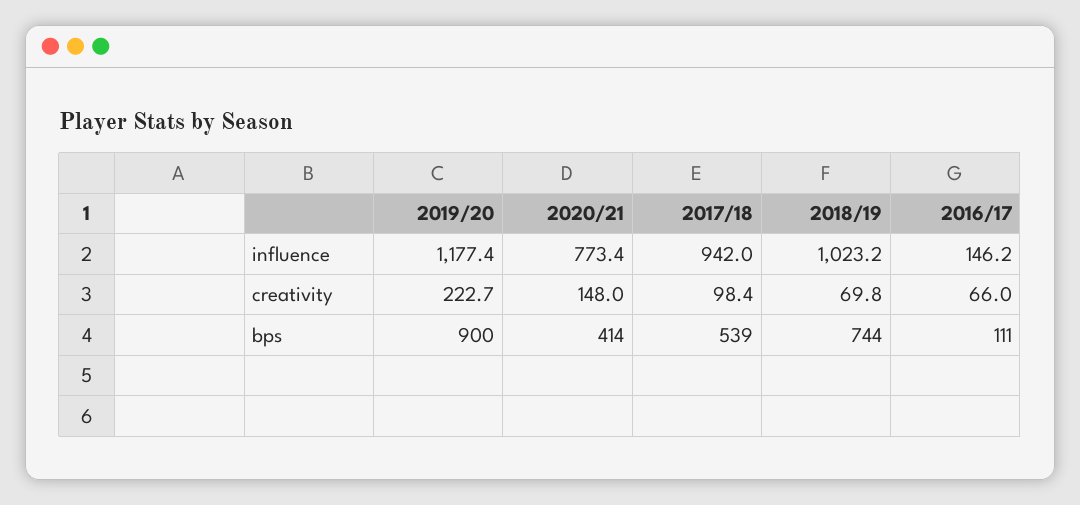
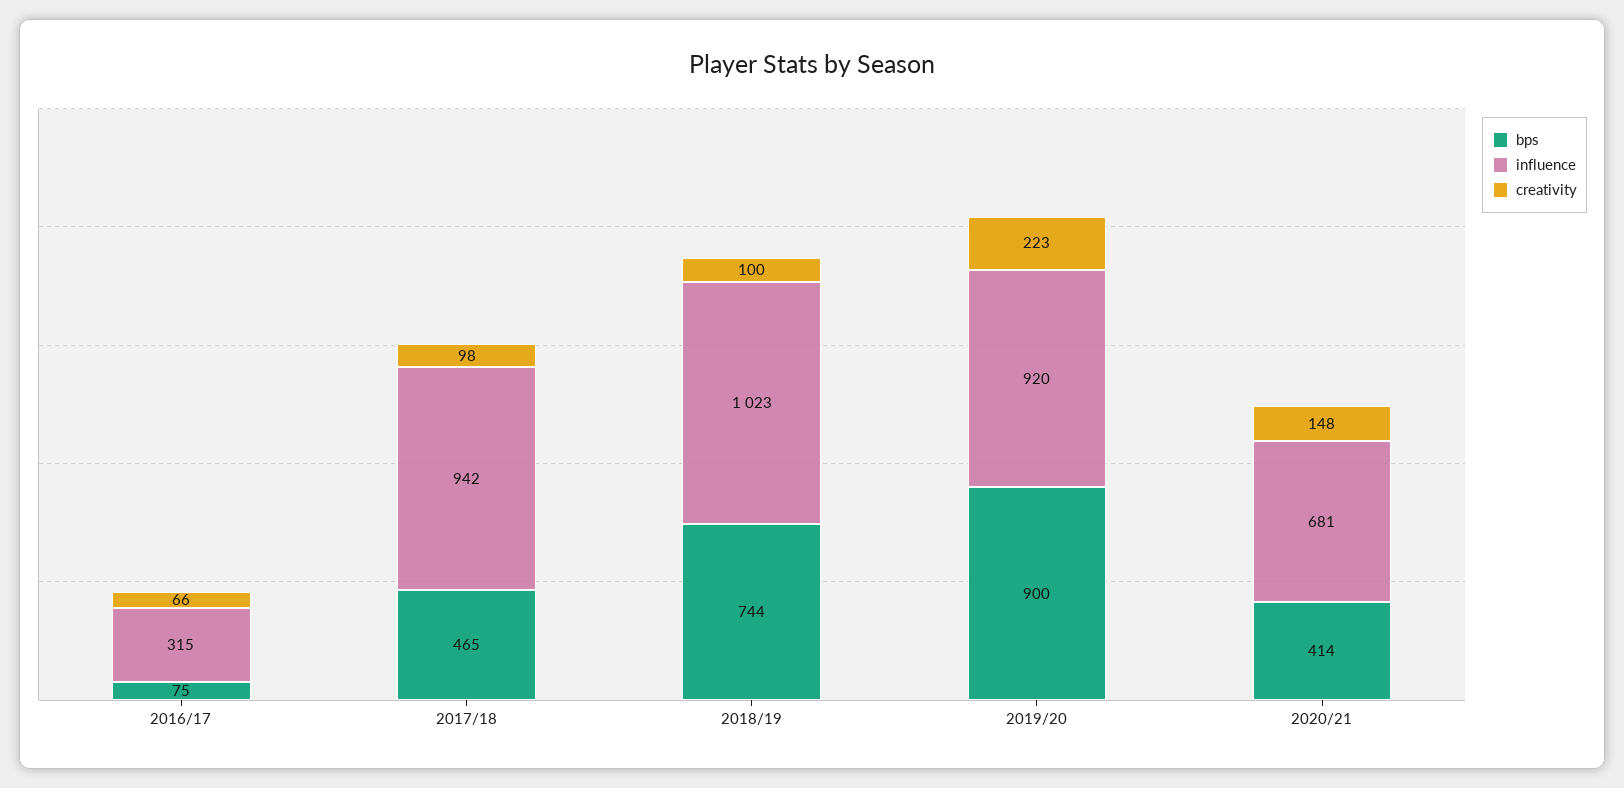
influence, 2019/20: 1177.4 -> 920
influence, 2020/21: 773.4 -> 681
influence, 2016/17: 146.2 -> 315
creativity, 2018/19: 69.8 -> 100
bps, 2017/18: 539 -> 465
bps, 2016/17: 111 -> 75

